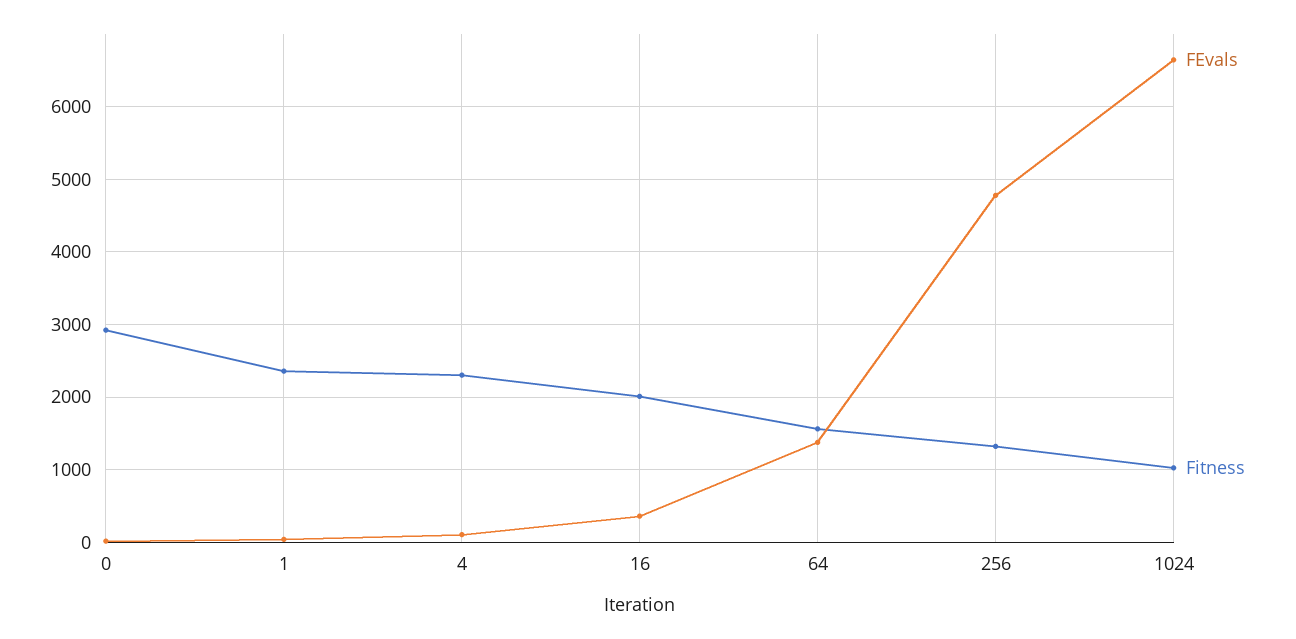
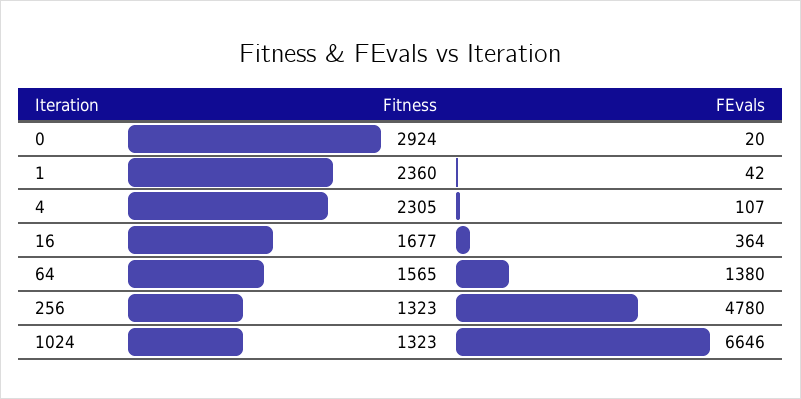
Fitness, 16: 2000 -> 1677
Fitness, 1024: 1000 -> 1323

